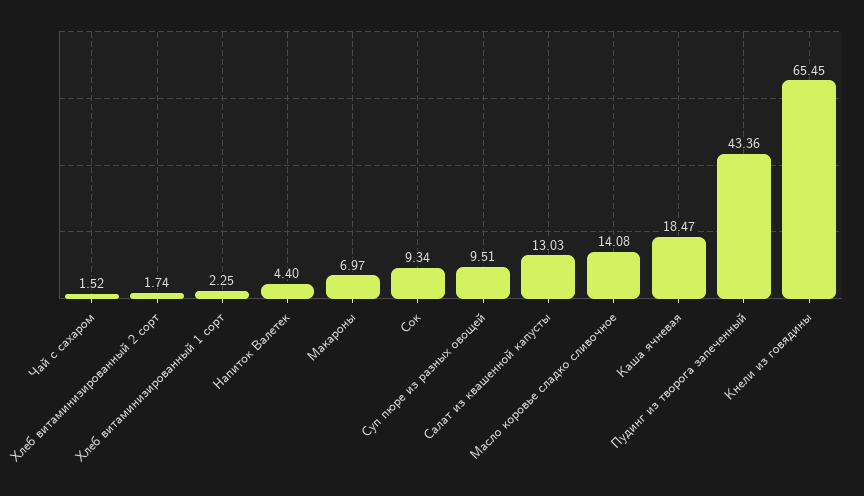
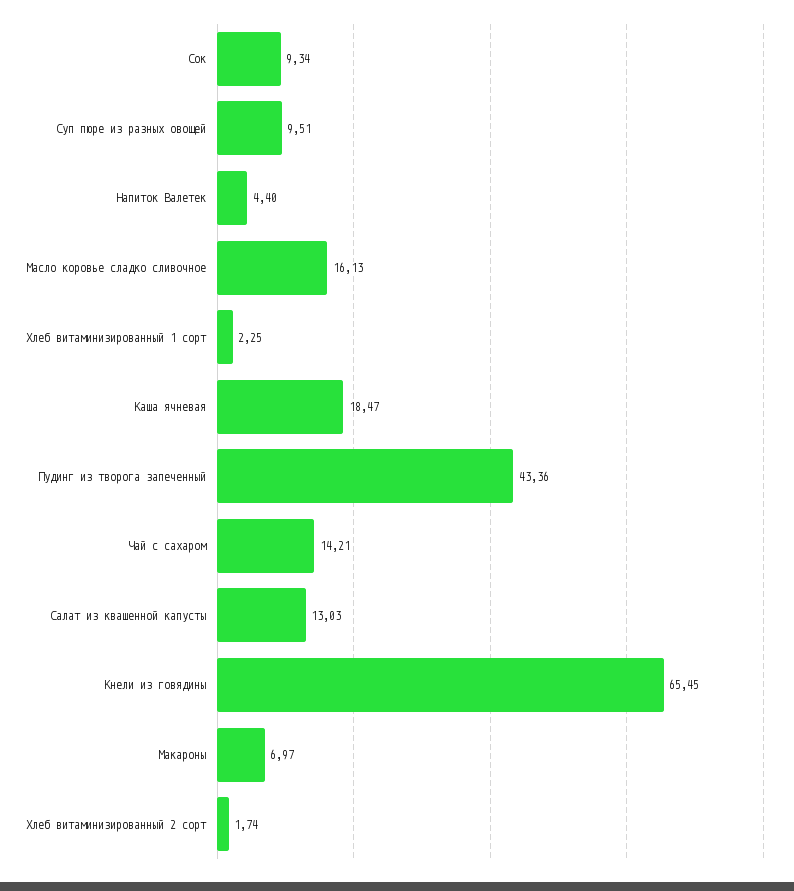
Чай с сахаром: 1.52 -> 14.21
Масло коровье сладко сливочное: 14.08 -> 16.13

